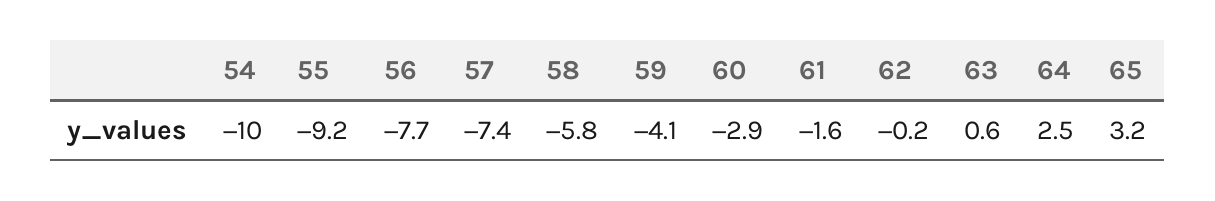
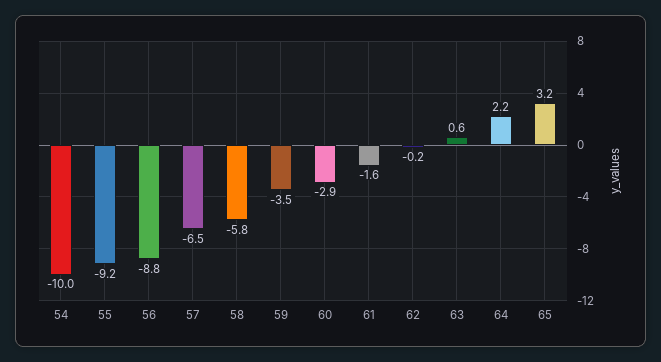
56: -7.7 -> -8.8
57: -7.4 -> -6.5
59: -4.1 -> -3.5
64: 2.5 -> 2.2

